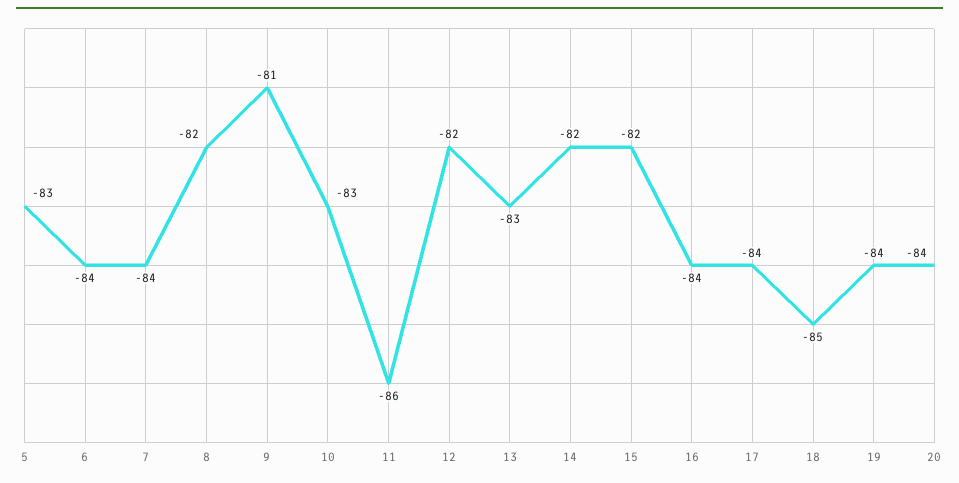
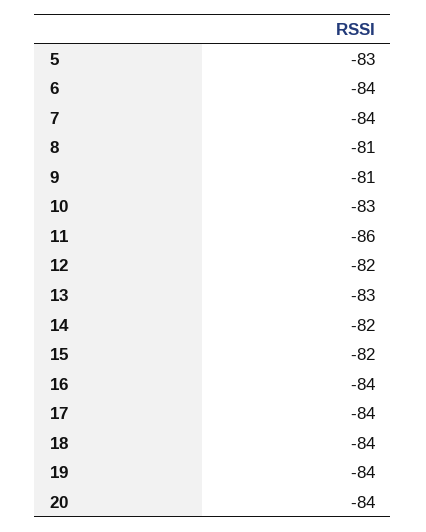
8: -82 -> -81
18: -85 -> -84

